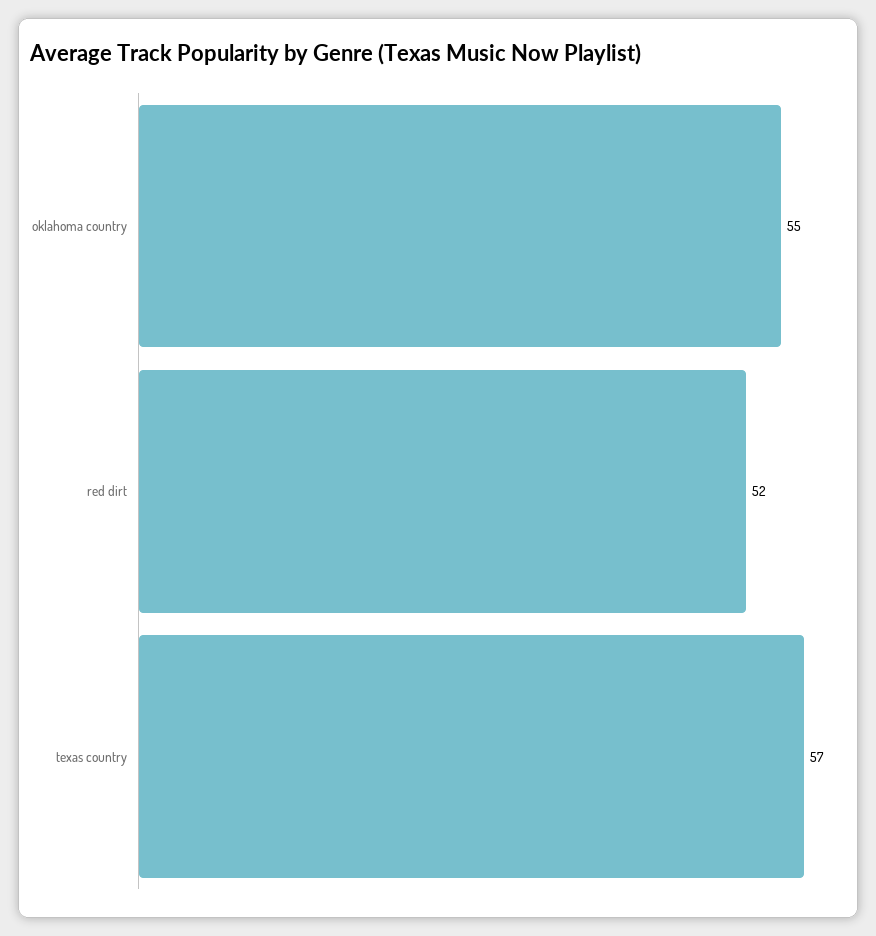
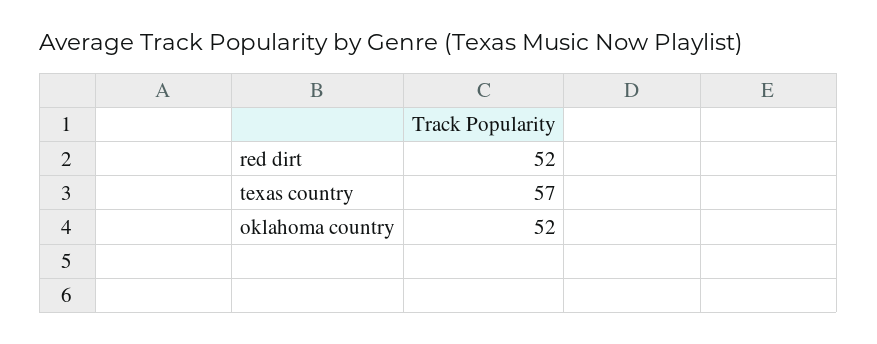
oklahoma country: 55 -> 52

